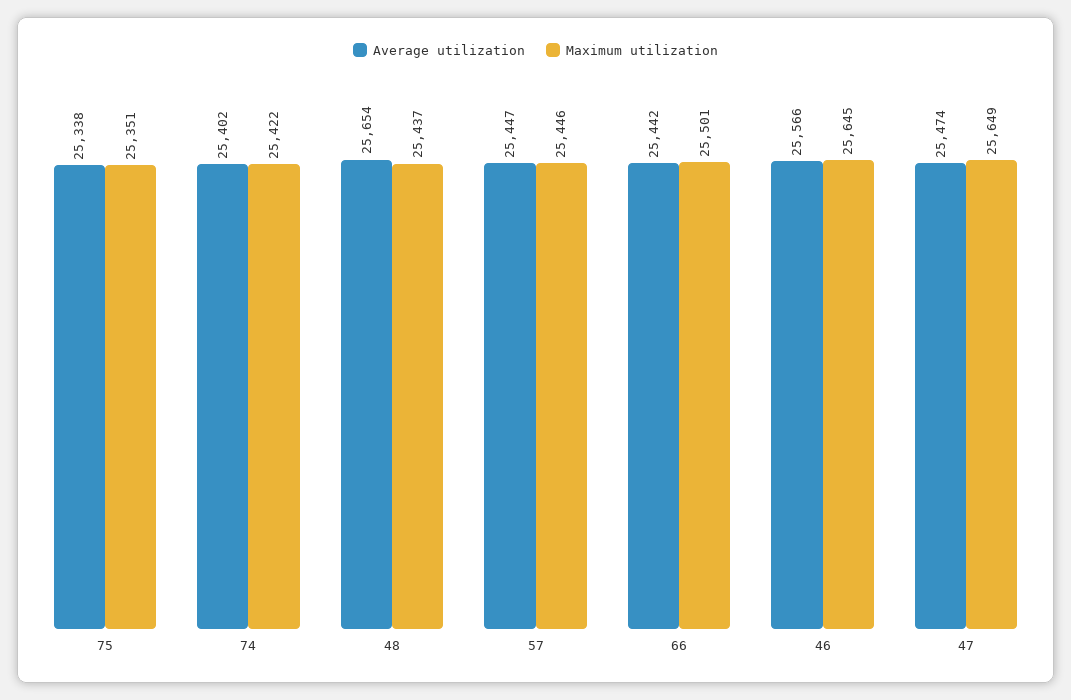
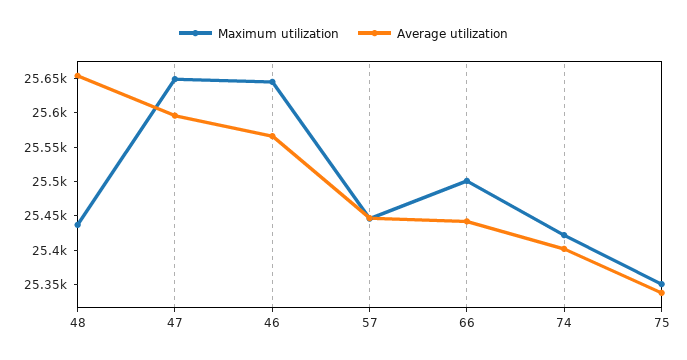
Average utilization, 47: 25474 -> 25600

